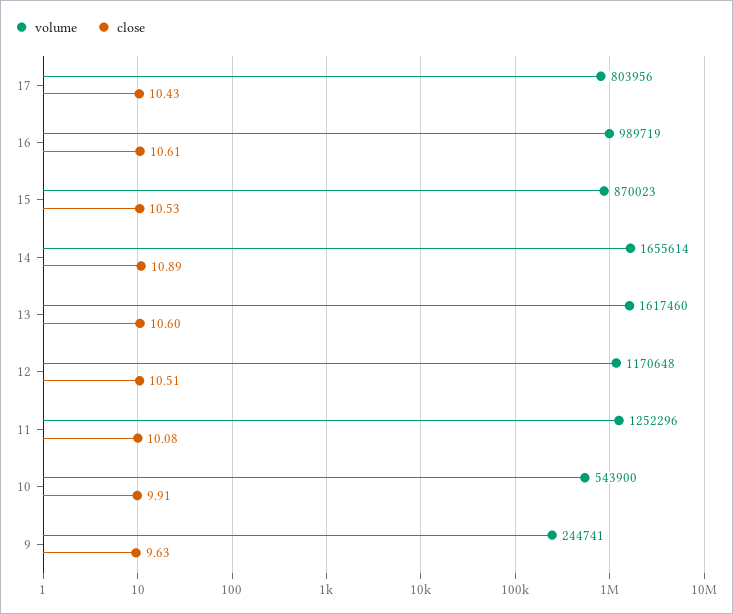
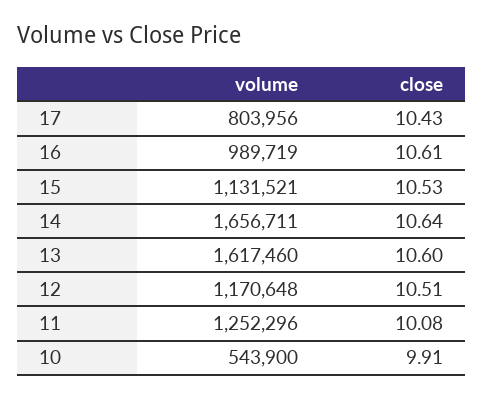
volume, 15: 870023 -> 1131521
volume, 14: 1655614 -> 1656711
close, 14: 10.89 -> 10.64
volume, 9: 244741 -> none
close, 9: 9.63 -> none

